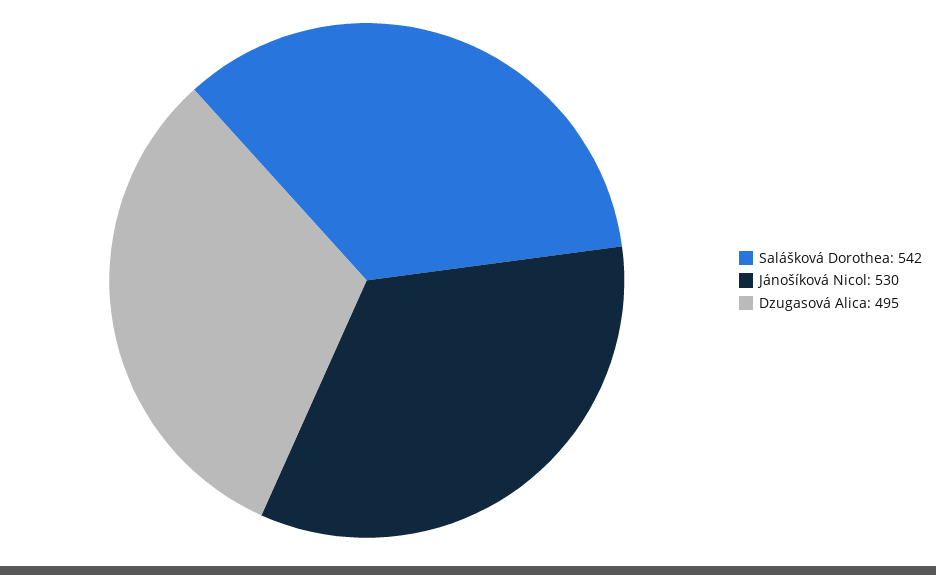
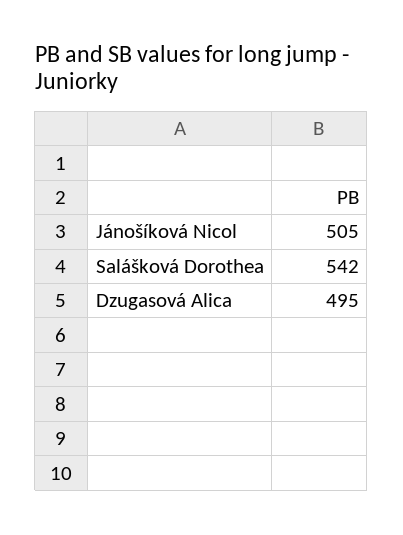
Jánošíková Nicol: 530 -> 505

